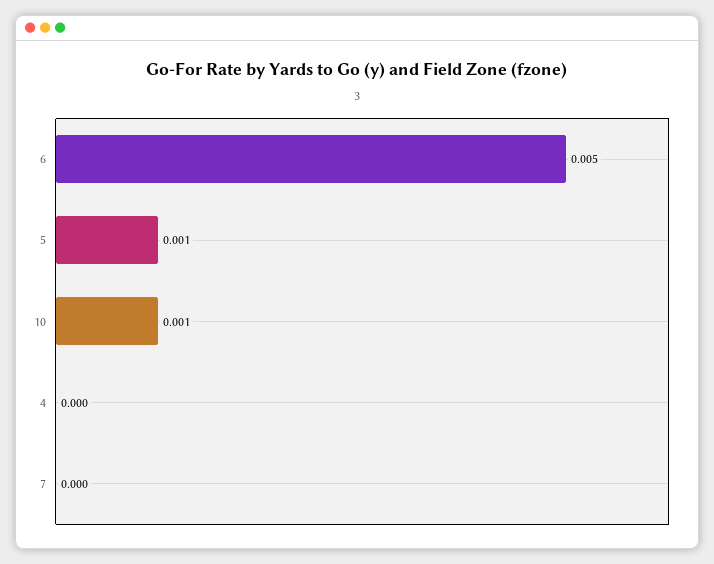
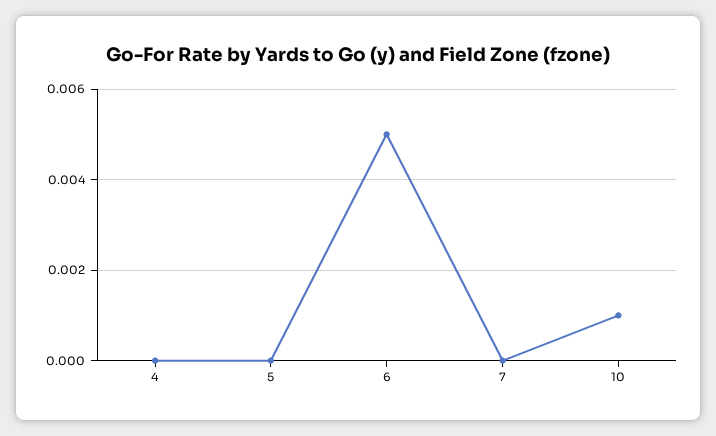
5: 0.001 -> 0

